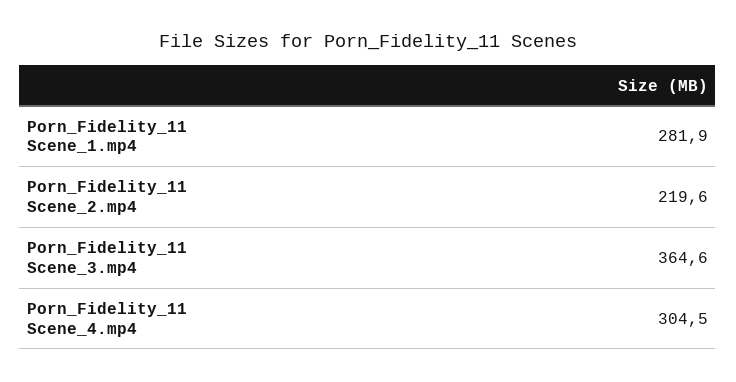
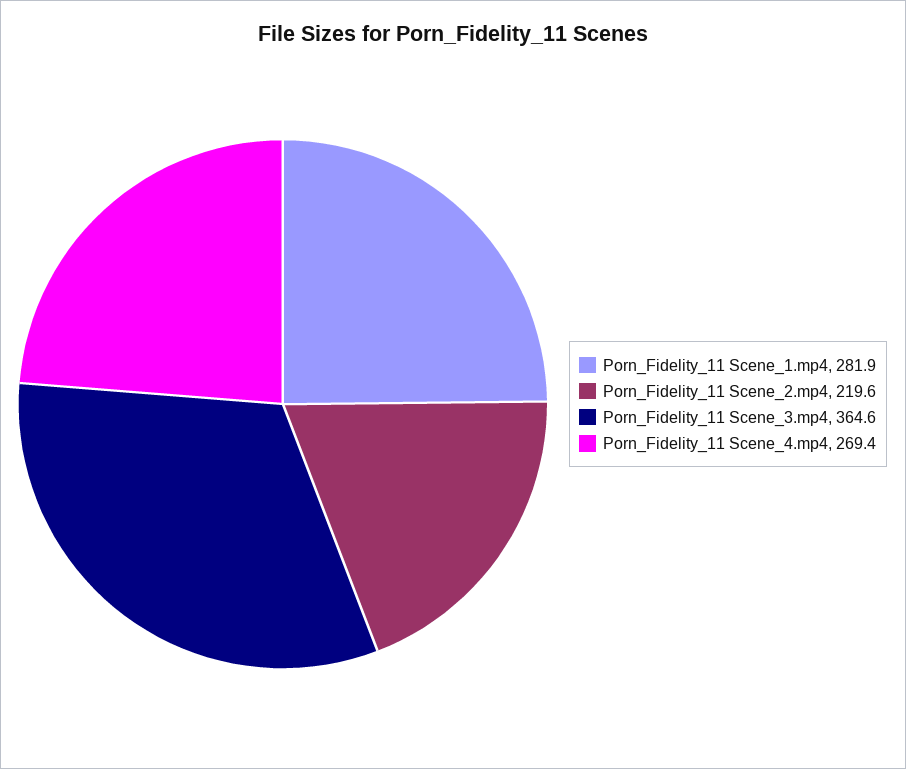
Porn_Fidelity_11 Scene_4.mp4: 304.5 -> 269.4

